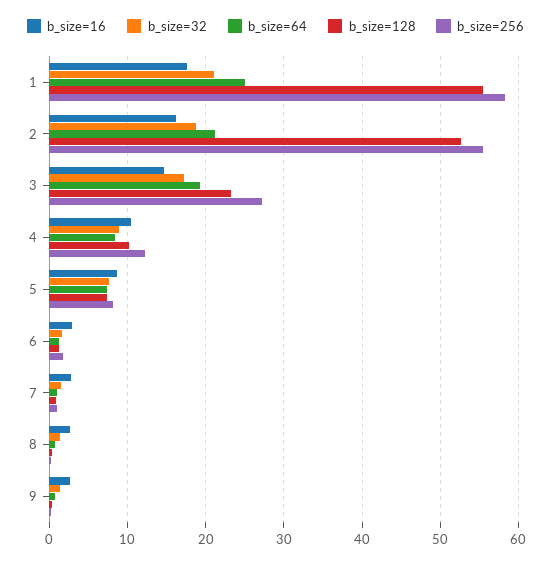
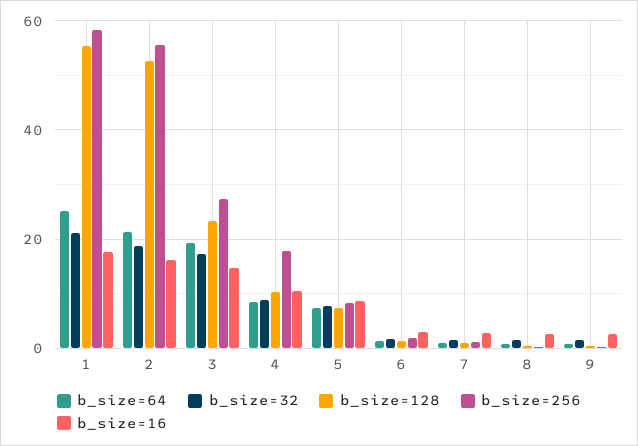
b_size=256, 4: 12 -> 18

